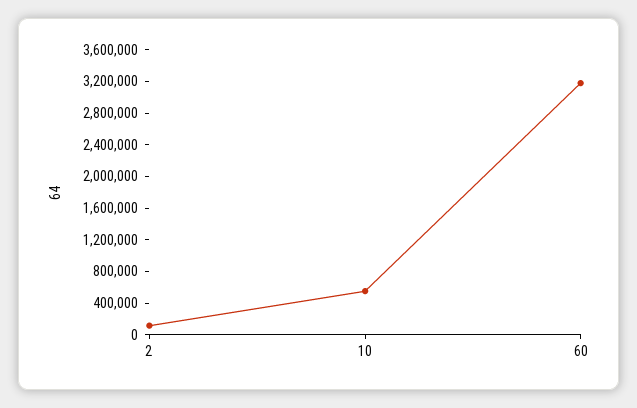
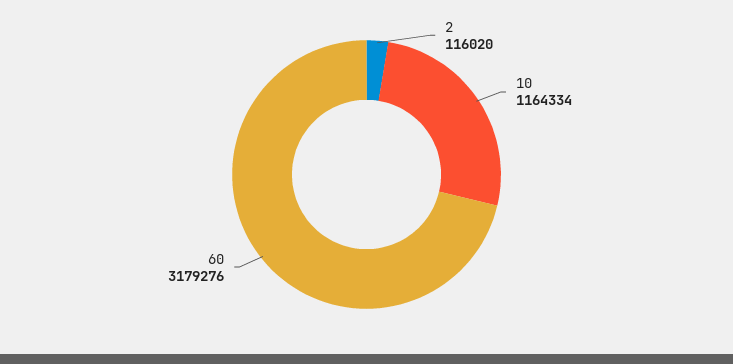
10: 600000 -> 1164334

